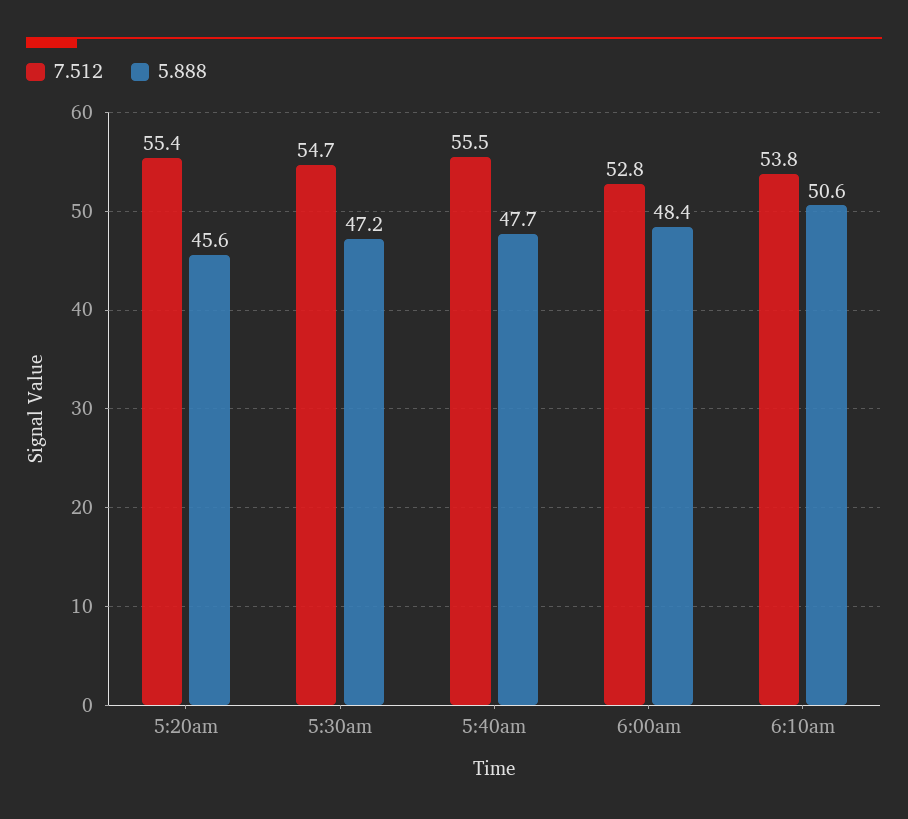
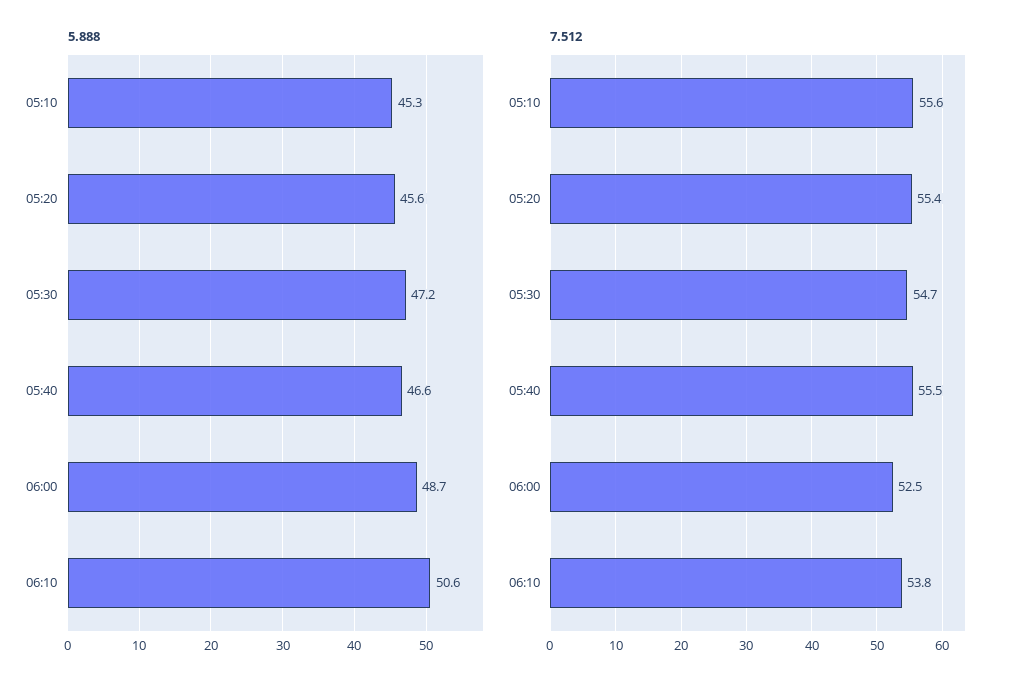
5.888, 5:40am: 47.7 -> 46.6
7.512, 6:00am: 52.8 -> 52.5
5.888, 6:00am: 48.4 -> 48.7
5.888, 05:10: none -> 45.3
7.512, 05:10: none -> 55.6

